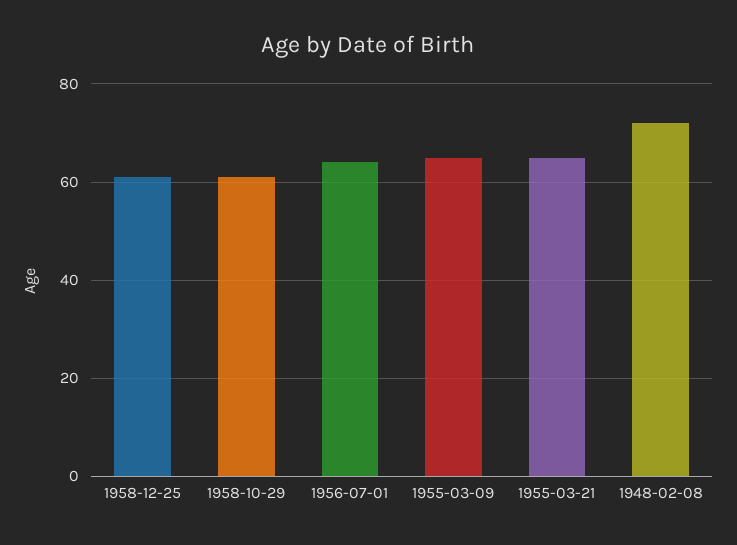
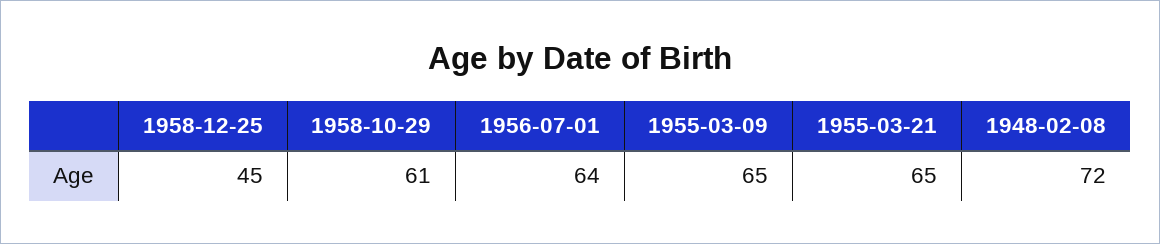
1958-12-25: 60 -> 45

